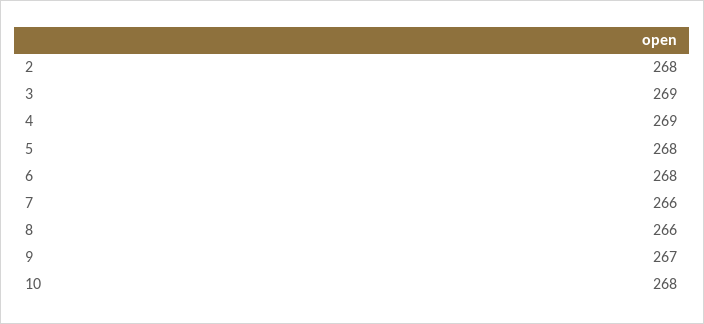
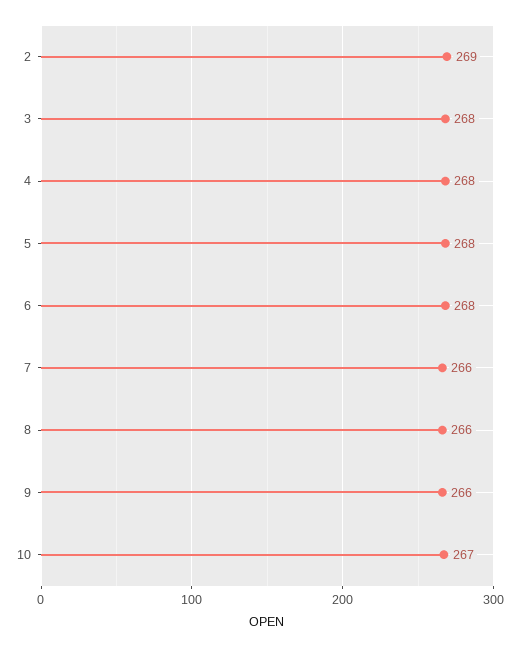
2: 268 -> 269
3: 269 -> 268
4: 269 -> 268
9: 267 -> 266
10: 268 -> 267

